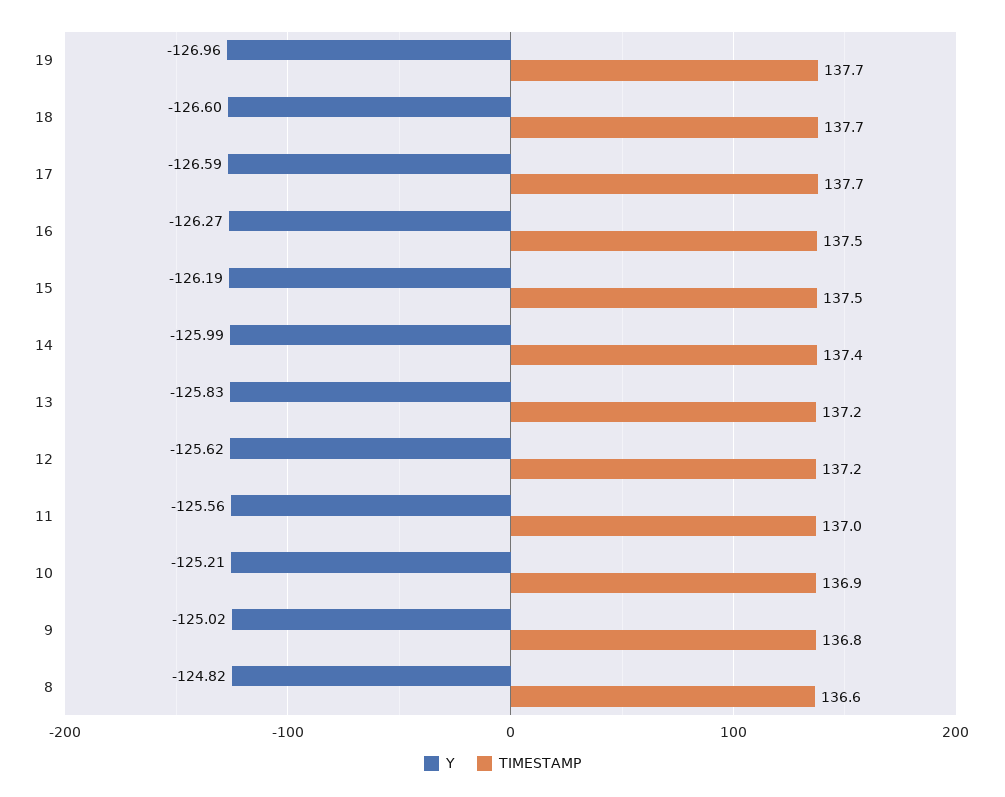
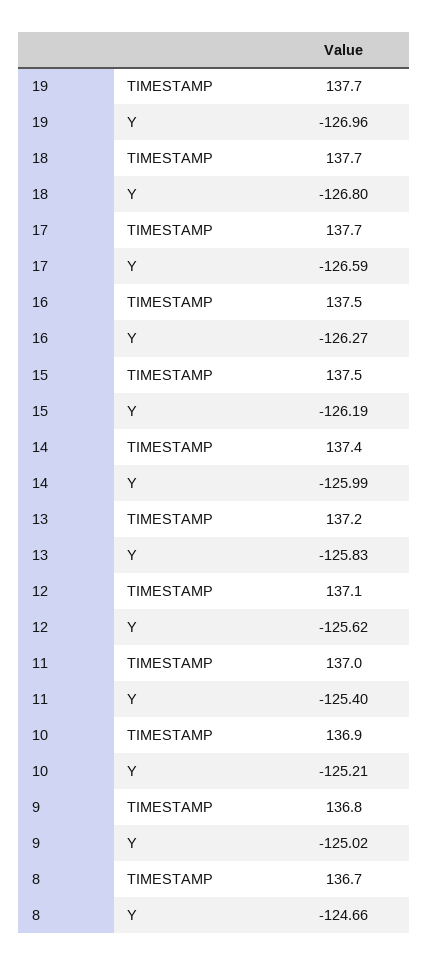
Y, 18: -126.6 -> -126.8
TIMESTAMP, 12: 137.2 -> 137.1
Y, 11: -125.56 -> -125.4
Y, 8: -124.82 -> -124.66
TIMESTAMP, 8: 136.6 -> 136.7

